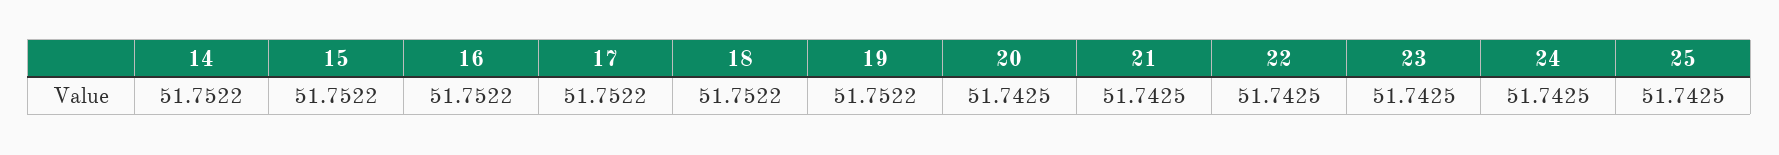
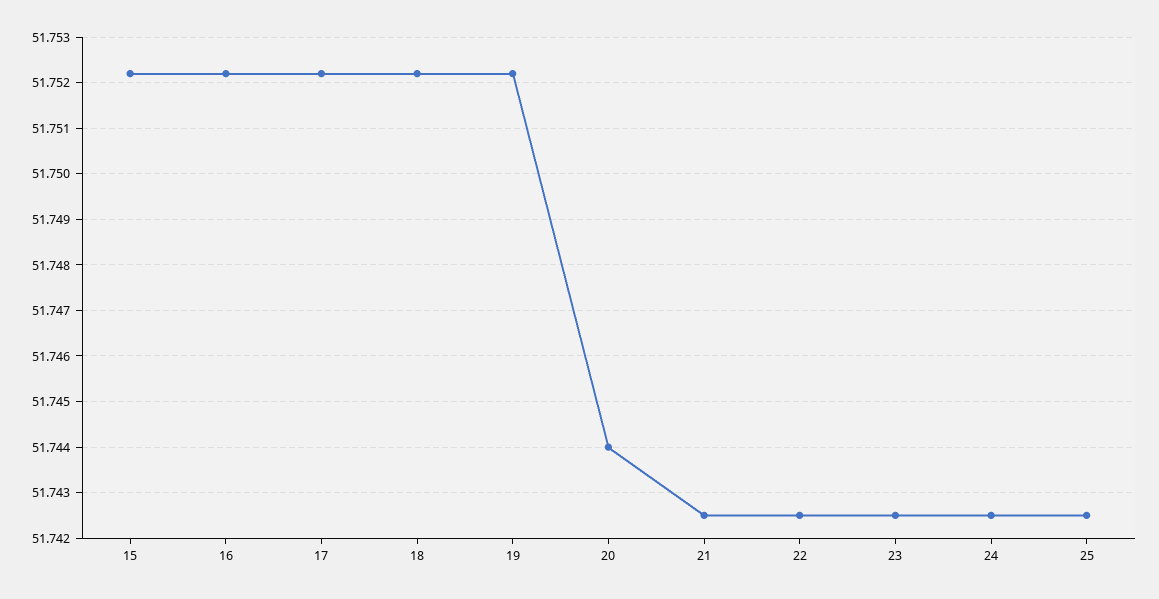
14: 51.7522 -> none
20: 51.7425 -> 51.744

